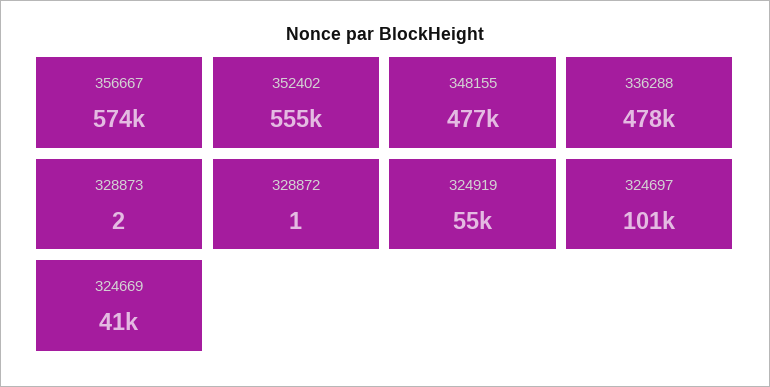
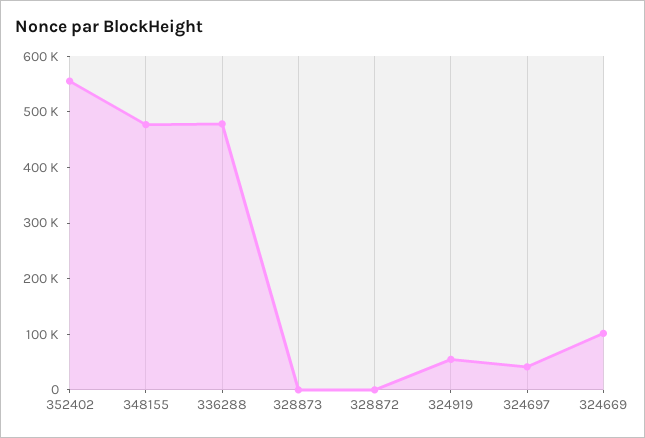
356667: 574000 -> none
324697: 101000 -> 40000
324669: 41000 -> 100000

